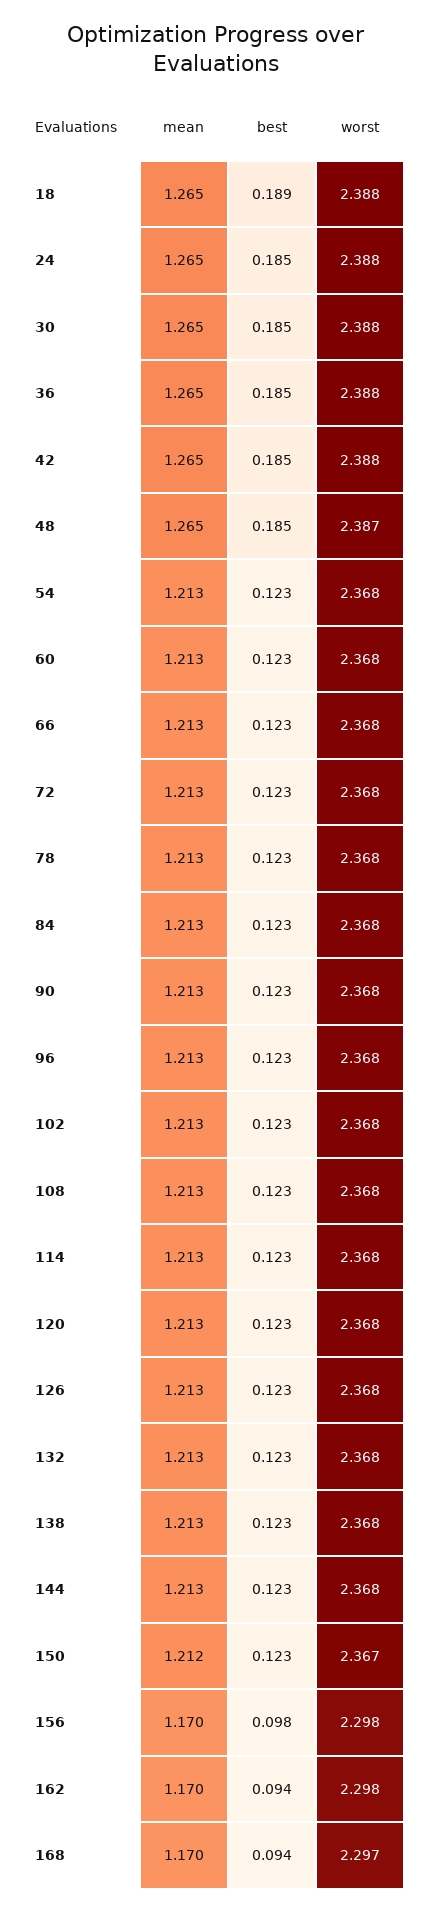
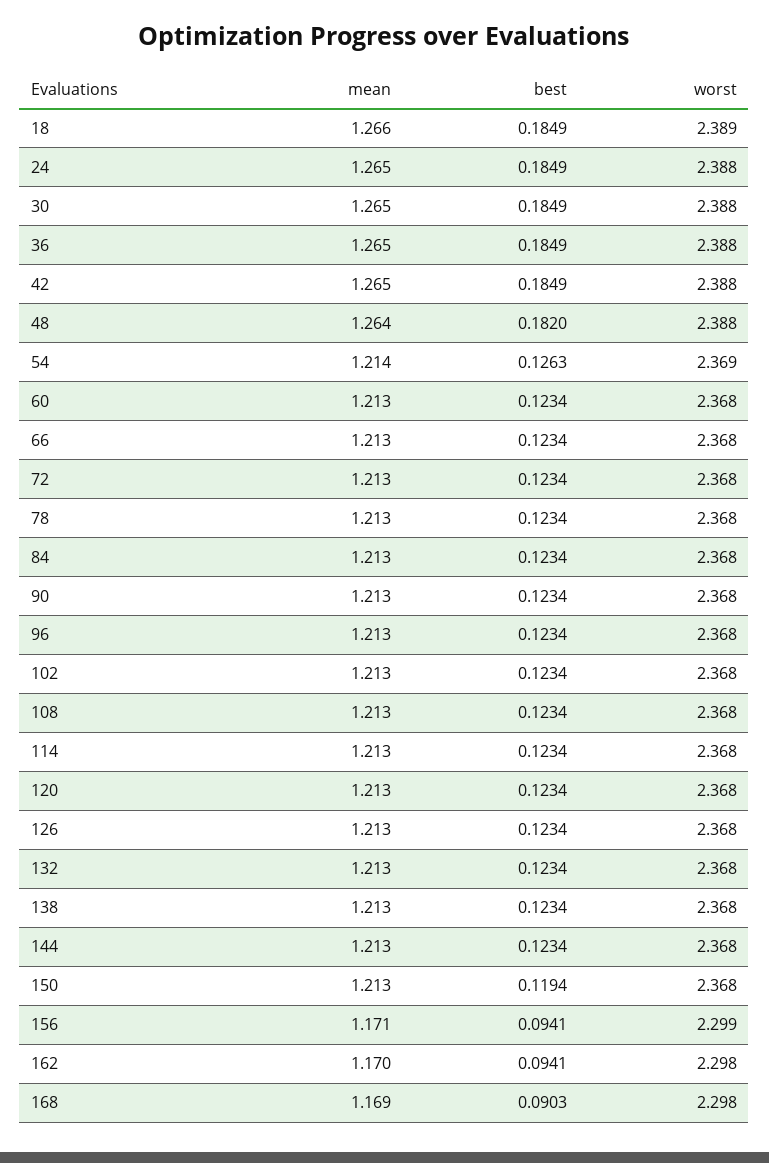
mean, 18: 1.265 -> 1.266
best, 18: 0.189 -> 0.1849
worst, 18: 2.388 -> 2.389
mean, 48: 1.265 -> 1.264
best, 48: 0.185 -> 0.182
worst, 48: 2.387 -> 2.388
mean, 54: 1.213 -> 1.214
best, 54: 0.123 -> 0.1263
worst, 54: 2.368 -> 2.369
mean, 150: 1.212 -> 1.213
best, 150: 0.123 -> 0.1194
worst, 150: 2.367 -> 2.368
mean, 156: 1.17 -> 1.171
best, 156: 0.098 -> 0.0941
worst, 156: 2.298 -> 2.299
mean, 168: 1.17 -> 1.169
best, 168: 0.094 -> 0.0903
worst, 168: 2.297 -> 2.298

